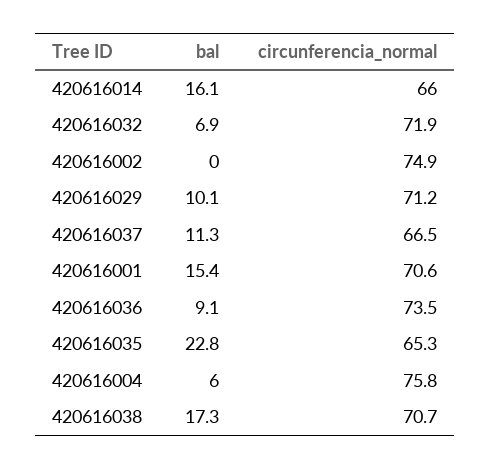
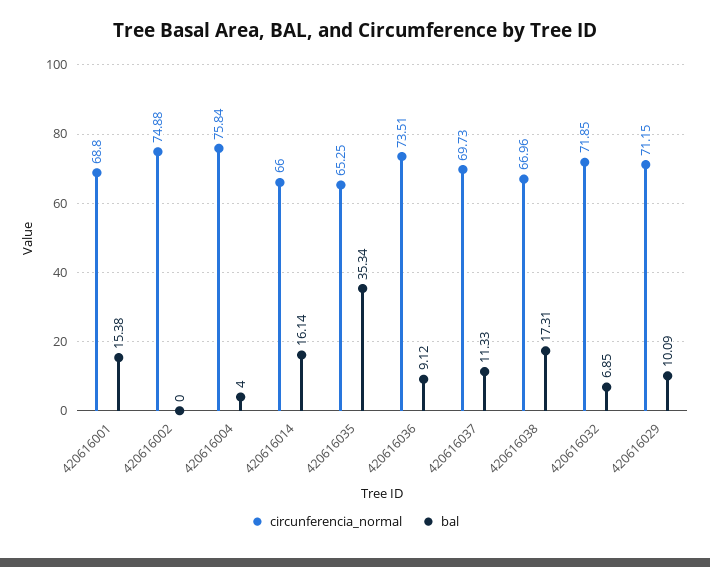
circunferencia_normal, 420616037: 66.5 -> 69.73
circunferencia_normal, 420616001: 70.6 -> 68.8
bal, 420616035: 22.8 -> 35.34
bal, 420616004: 6 -> 4
circunferencia_normal, 420616038: 70.7 -> 66.96

